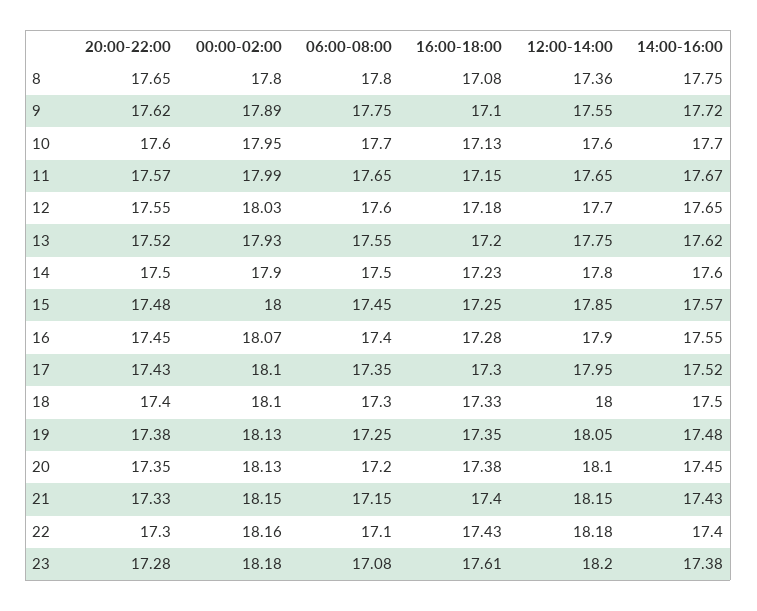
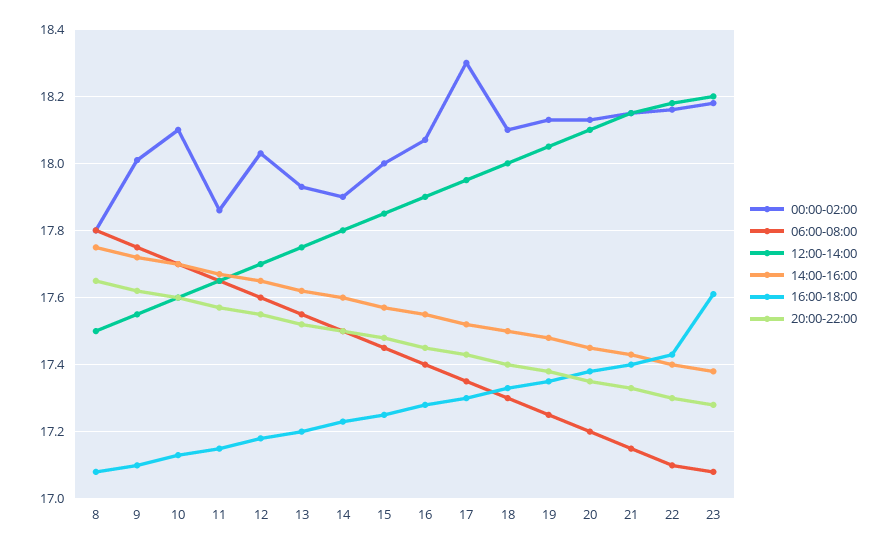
12:00-14:00, 8: 17.36 -> 17.5
00:00-02:00, 9: 17.89 -> 18
00:00-02:00, 10: 17.95 -> 18.1
00:00-02:00, 11: 17.99 -> 17.85
00:00-02:00, 17: 18.1 -> 18.3

